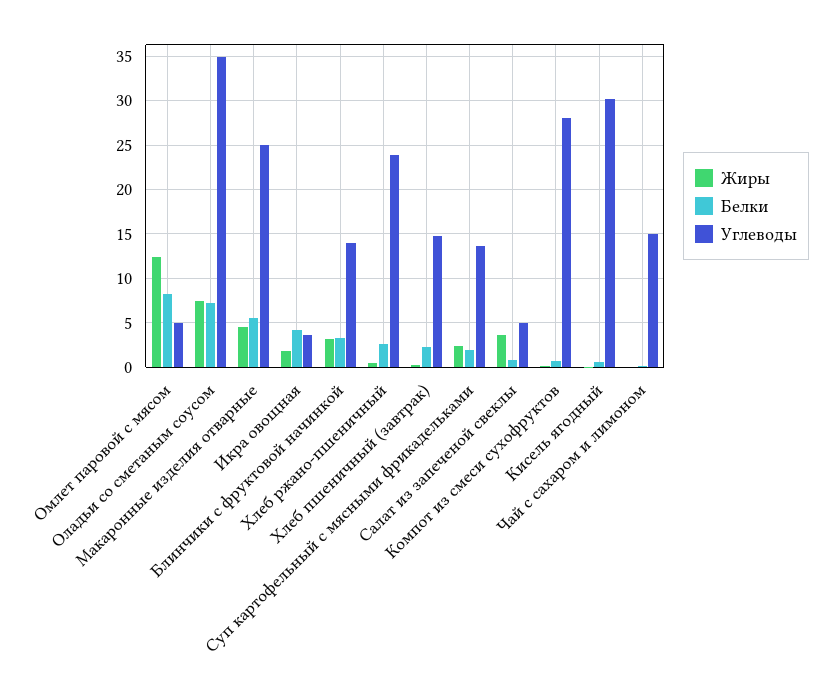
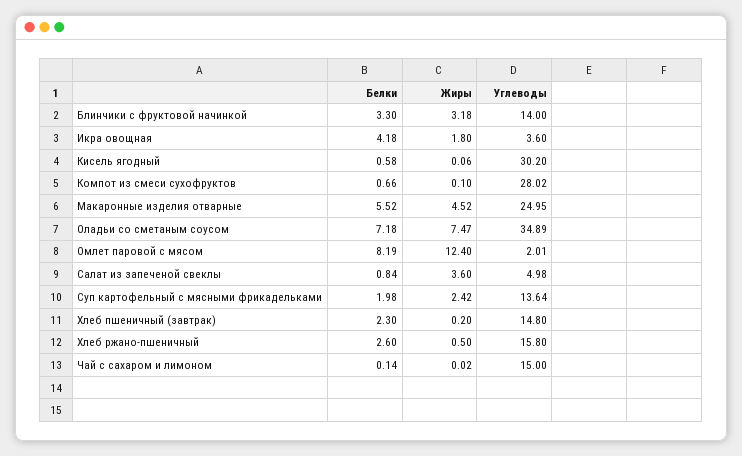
Углеводы, Омлет паровой с мясом: 5 -> 2.01
Углеводы, Хлеб ржано-пшеничный: 24 -> 15.8

